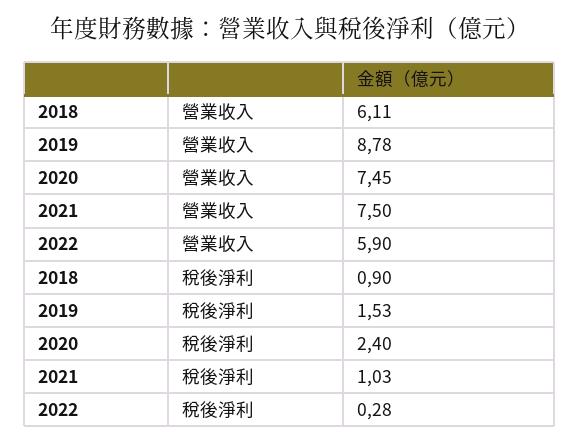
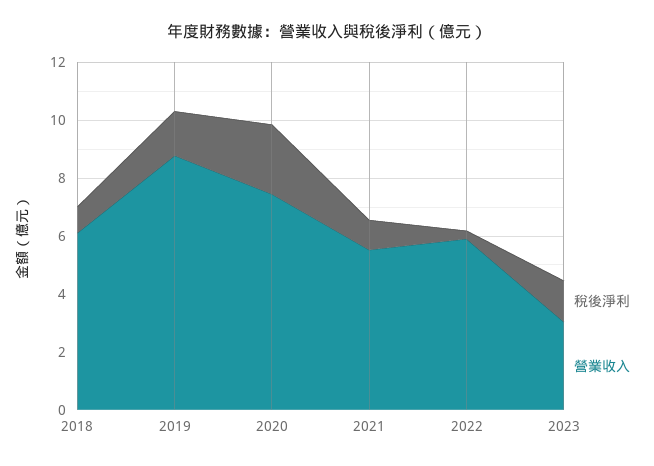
營業收入, 2021: 7.5 -> 5.5
稅後淨利, 2023: none -> 1.5
營業收入, 2023: none -> 3

